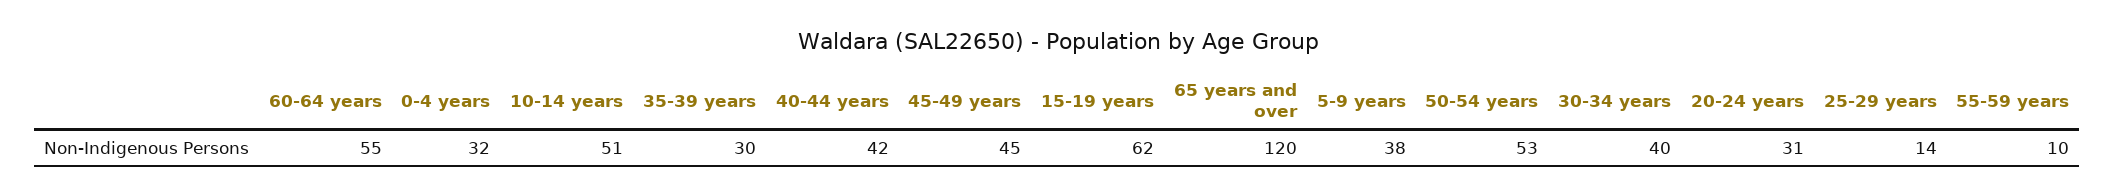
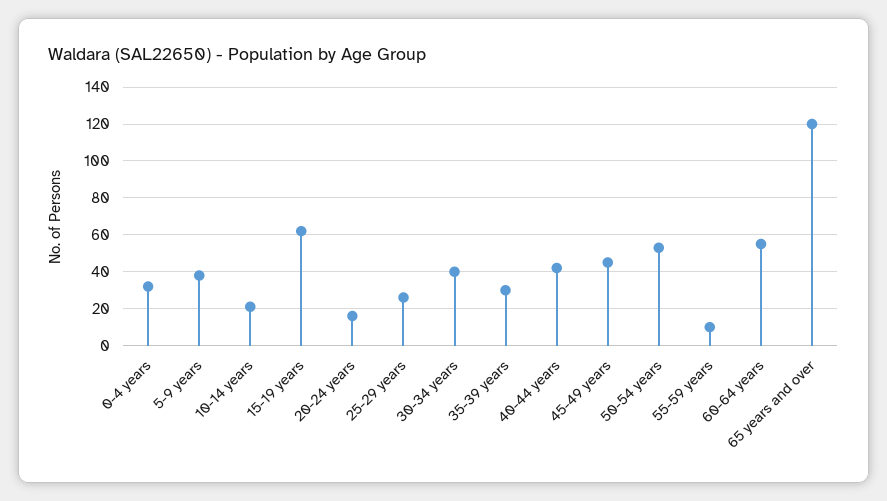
10-14 years: 51 -> 20
20-24 years: 31 -> 15
25-29 years: 14 -> 25

